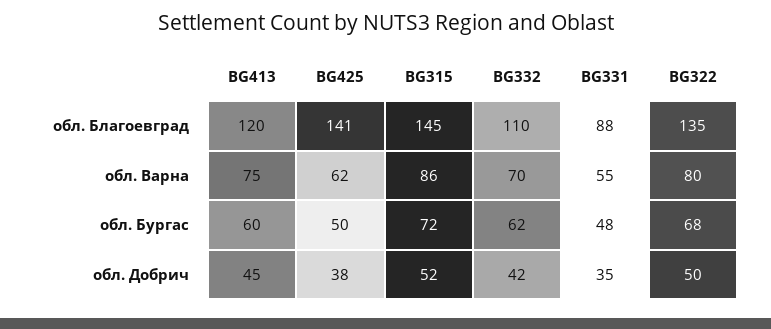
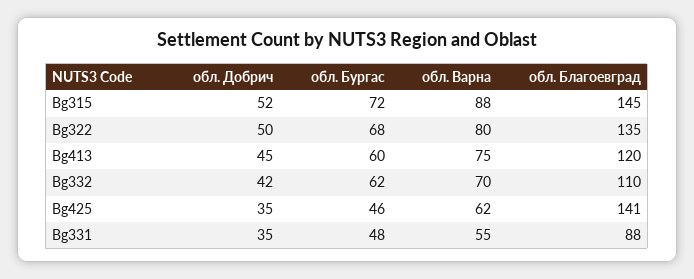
BG315, обл. Варна: 86 -> 88
BG425, обл. Бургас: 50 -> 46
BG425, обл. Добрич: 38 -> 35

